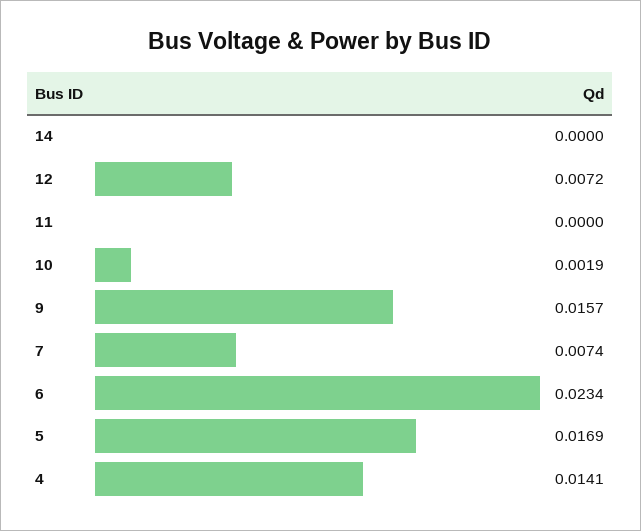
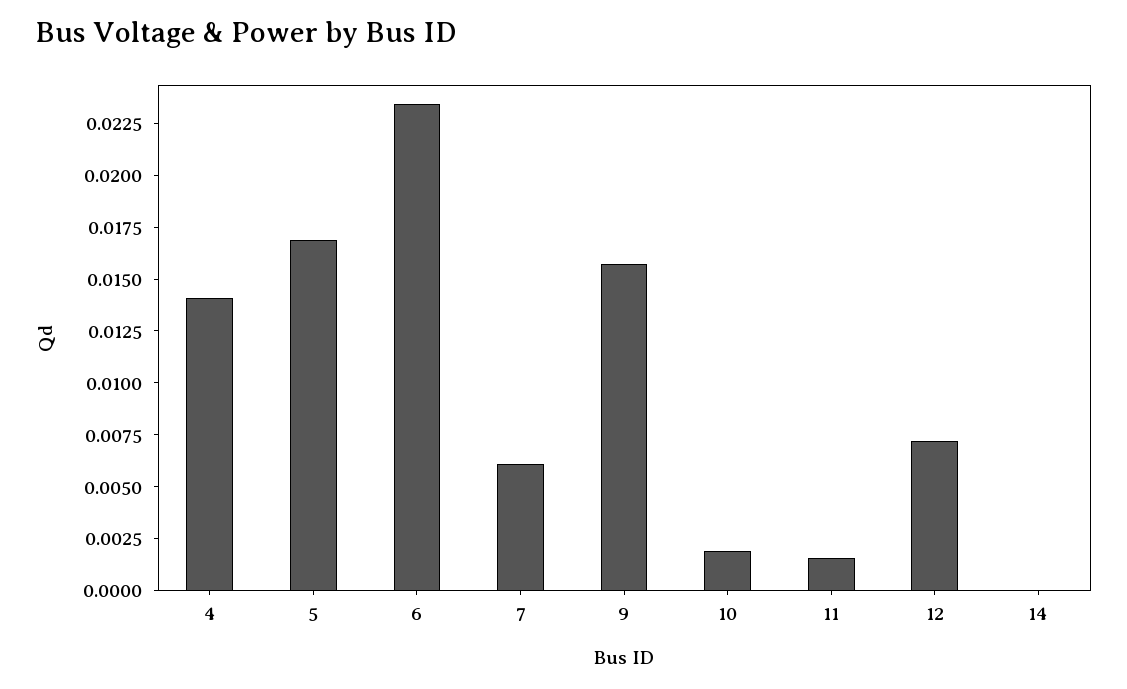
11: 0 -> 0.0015
7: 0.0074 -> 0.006

